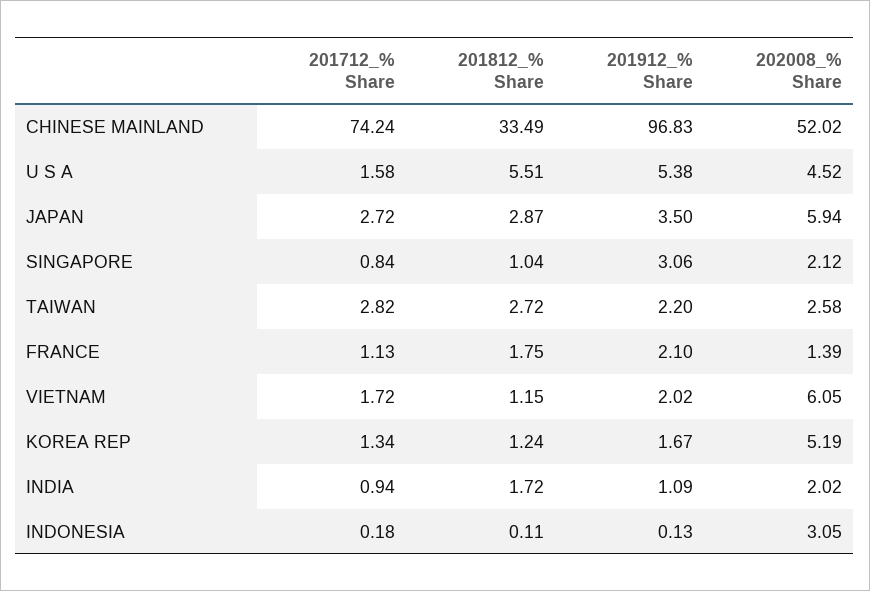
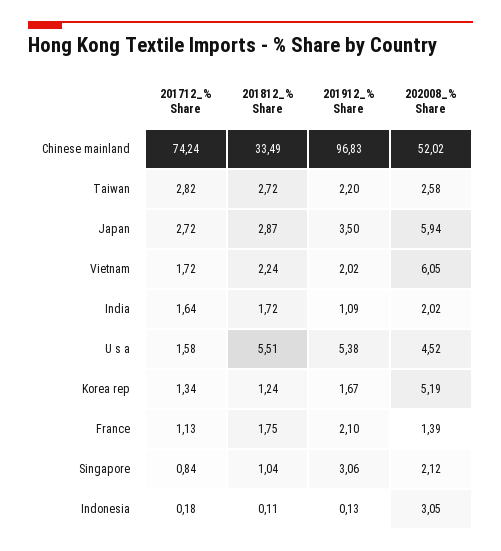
201812_% Share, VIETNAM: 1.15 -> 2.24
201712_% Share, INDIA: 0.94 -> 1.64

